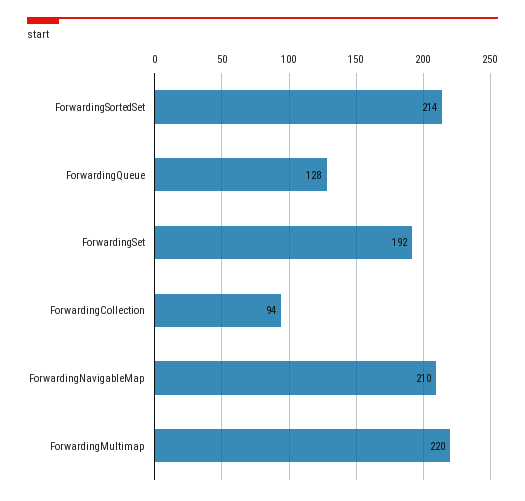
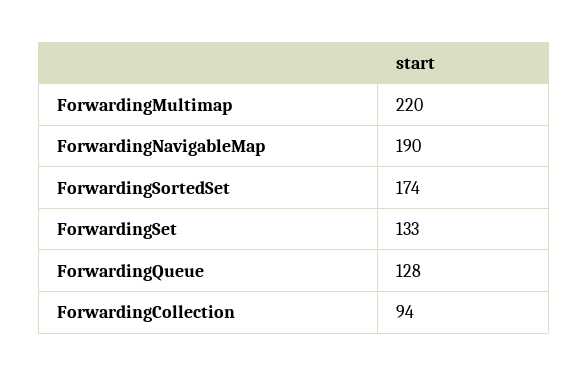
ForwardingSortedSet: 214 -> 174
ForwardingSet: 192 -> 133
ForwardingNavigableMap: 210 -> 190

